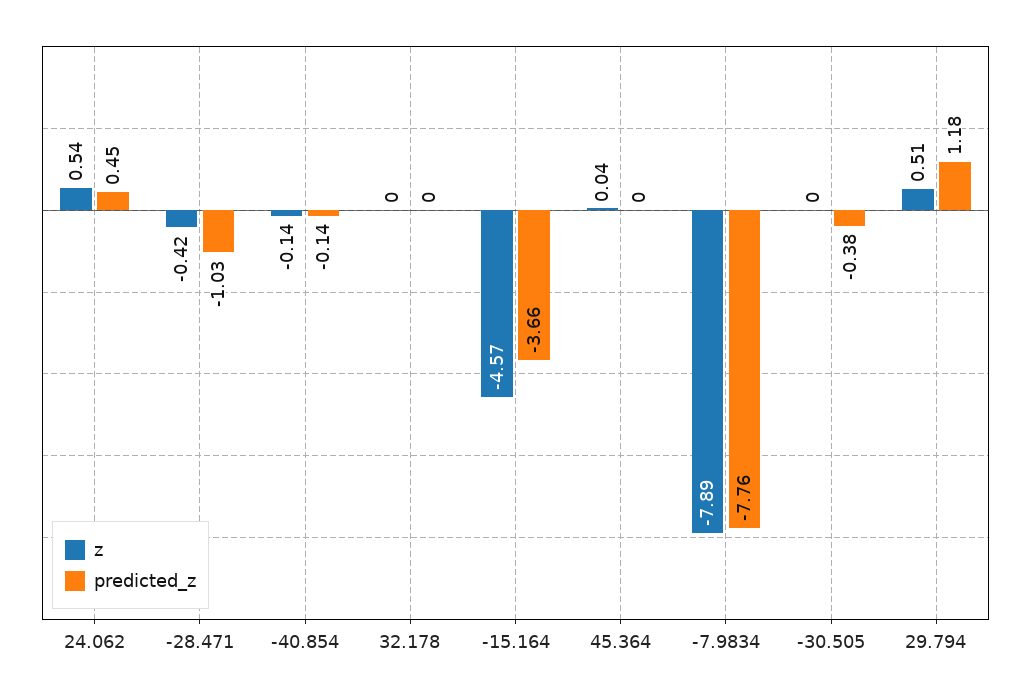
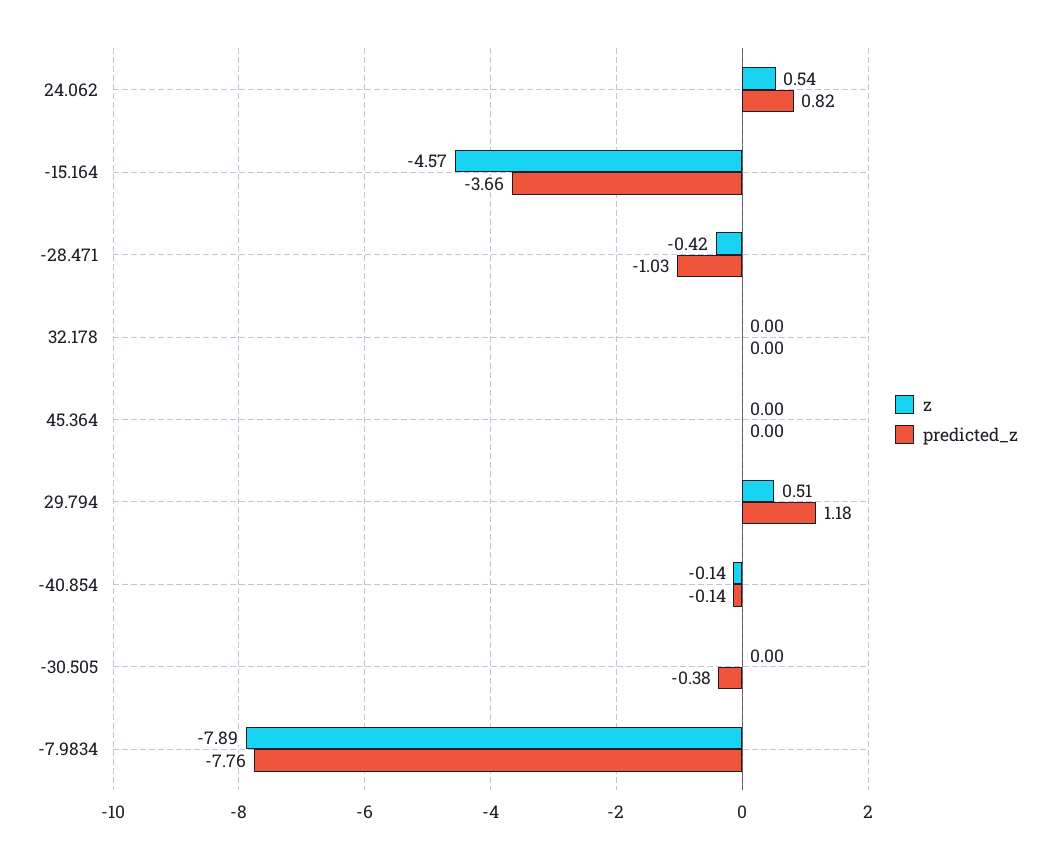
predicted_z, 24.062: 0.45 -> 0.82
z, 45.364: 0.04 -> 0

